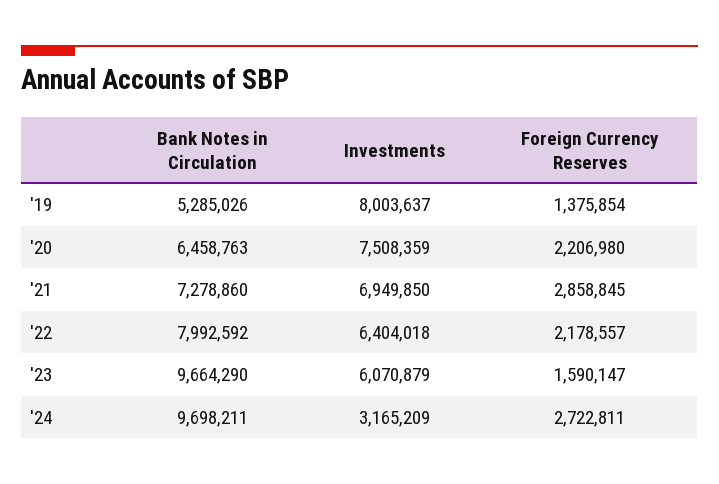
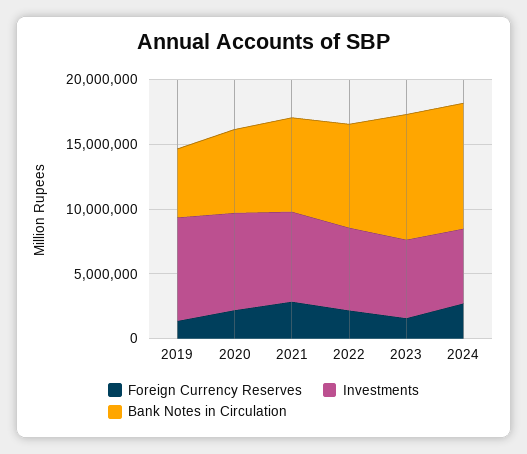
Investments, '24: 3165209 -> 6000000

